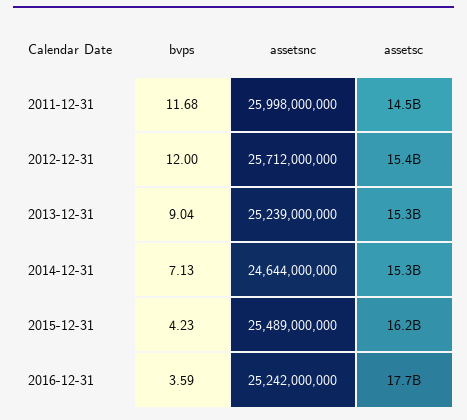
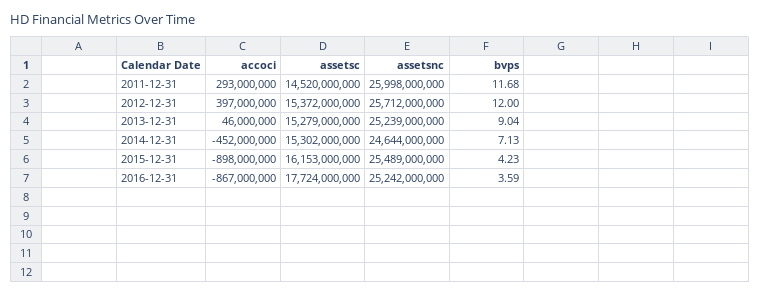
accoci, 2011-12-31: none -> 293000000
accoci, 2012-12-31: none -> 397000000
accoci, 2013-12-31: none -> 46000000
accoci, 2014-12-31: none -> -452000000
accoci, 2015-12-31: none -> -898000000
accoci, 2016-12-31: none -> -867000000

